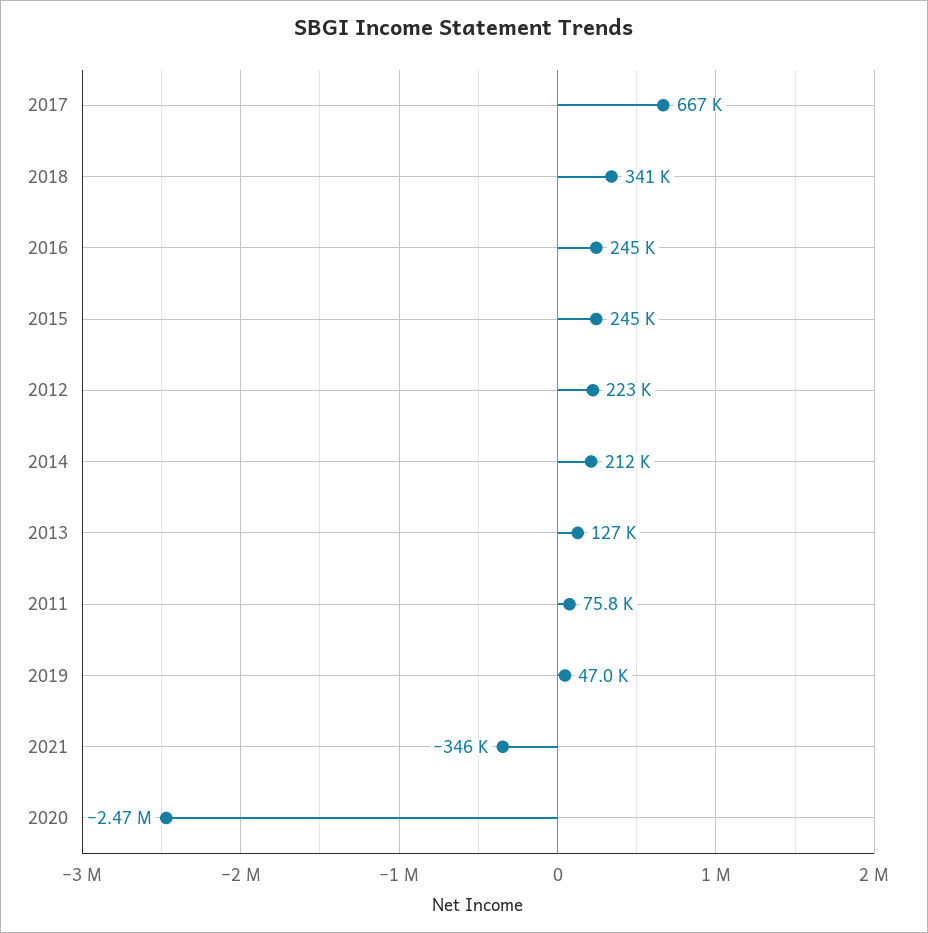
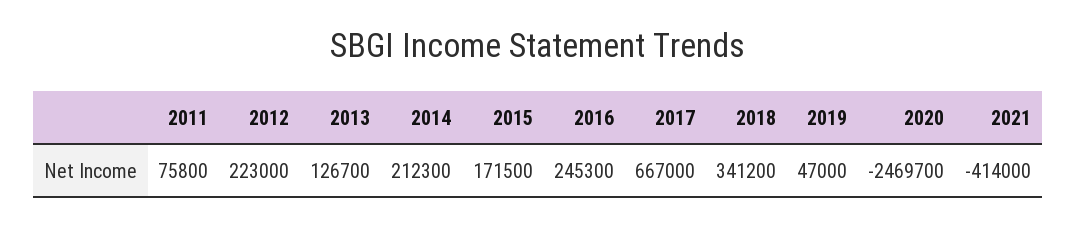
2015: 245000 -> 171500
2021: -346000 -> -414000

